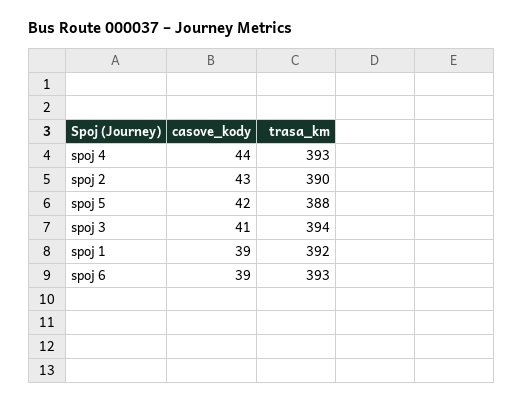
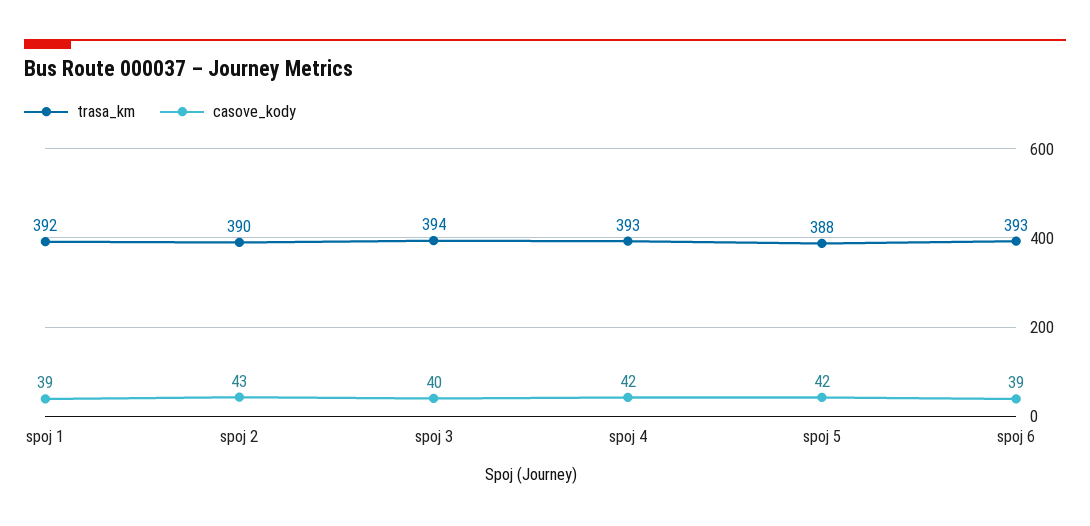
casove_kody, spoj 4: 44 -> 42
casove_kody, spoj 3: 41 -> 40

